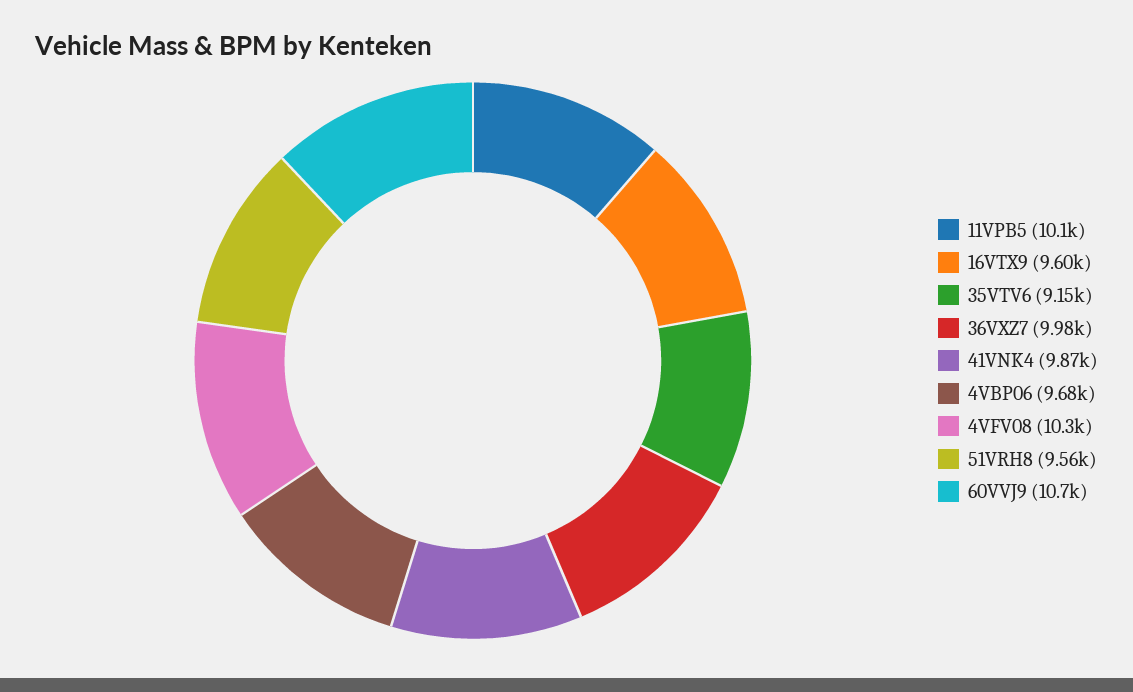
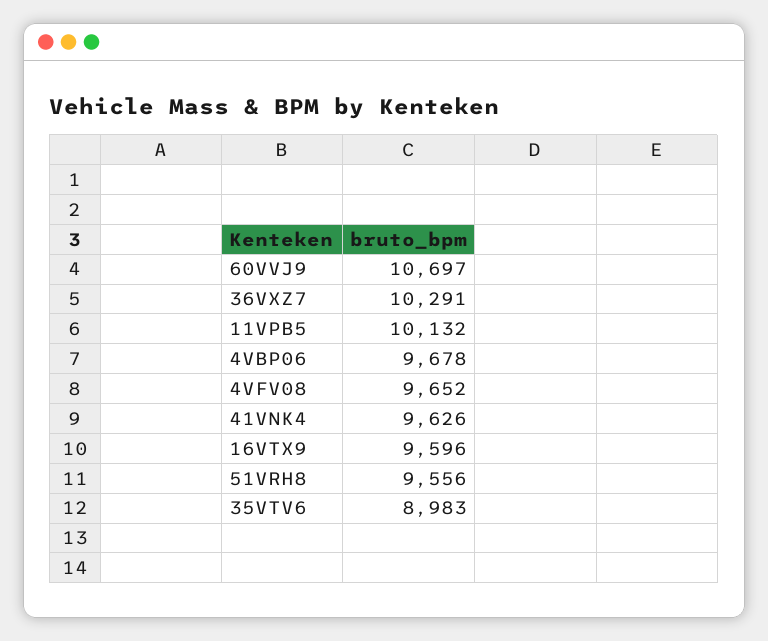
35VTV6: 9150 -> 8983
36VXZ7: 9980 -> 10291
41VNK4: 9870 -> 9626
4VFV08: 10300 -> 9652

